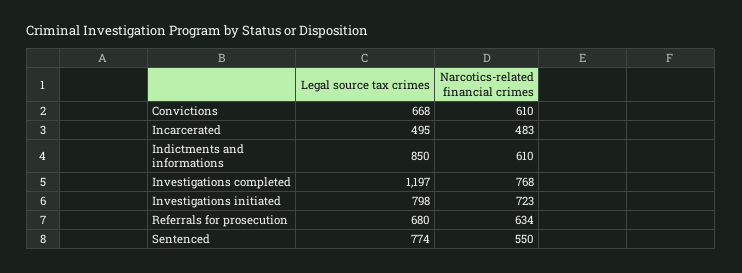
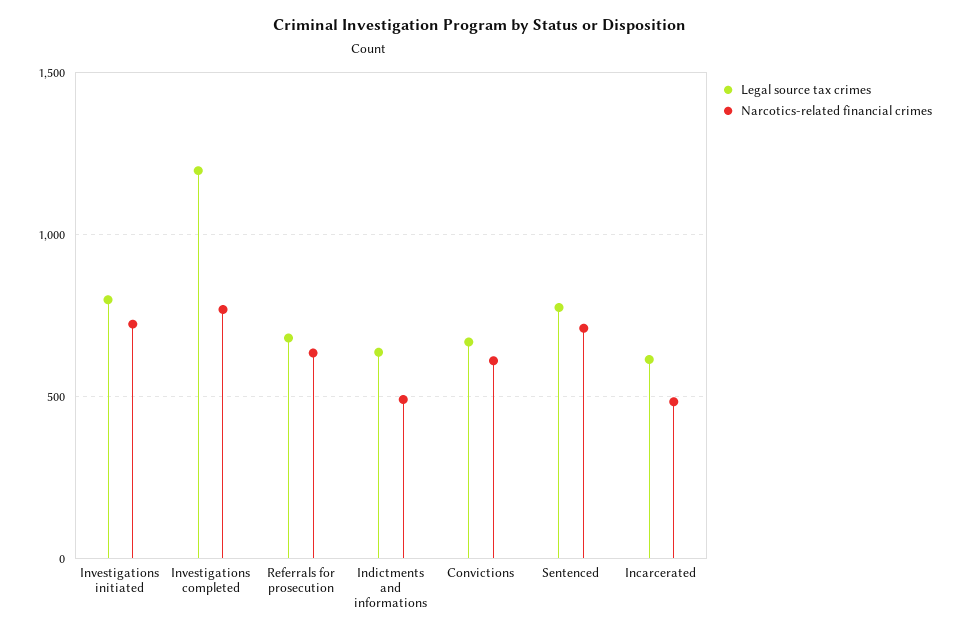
Legal source tax crimes, Incarcerated: 495 -> 600
Legal source tax crimes, Indictments and informations: 850 -> 650
Narcotics-related financial crimes, Indictments and informations: 610 -> 500
Narcotics-related financial crimes, Sentenced: 550 -> 700

